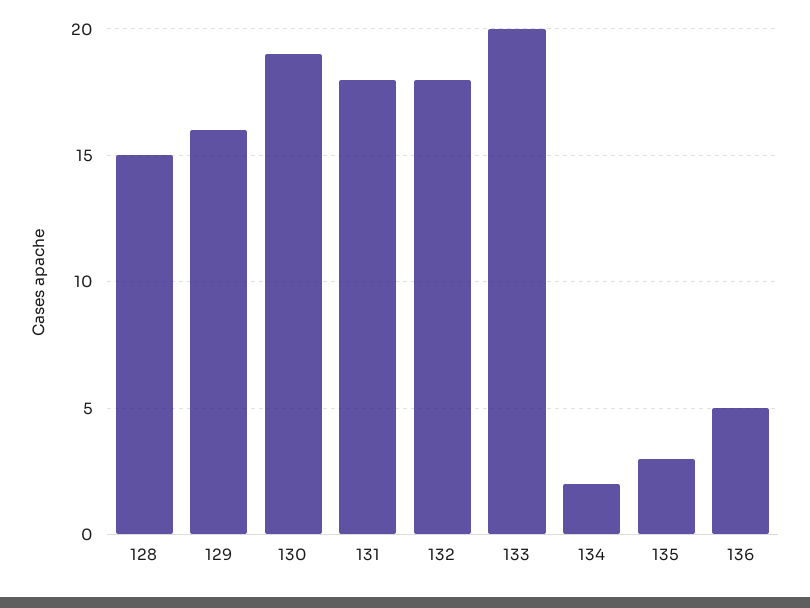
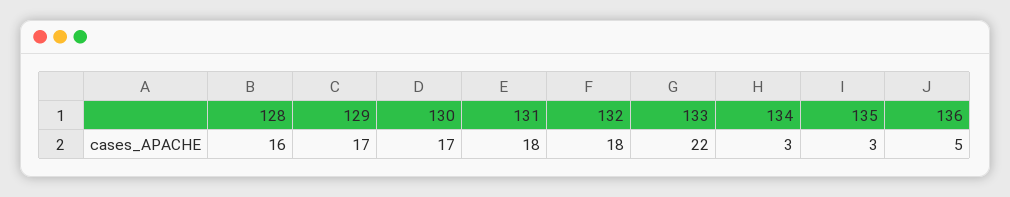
128: 15 -> 16
129: 16 -> 17
130: 19 -> 17
133: 20 -> 22
134: 2 -> 3

